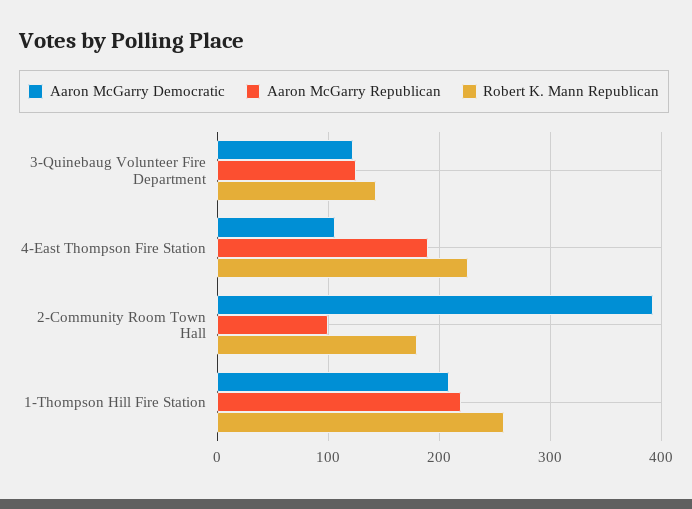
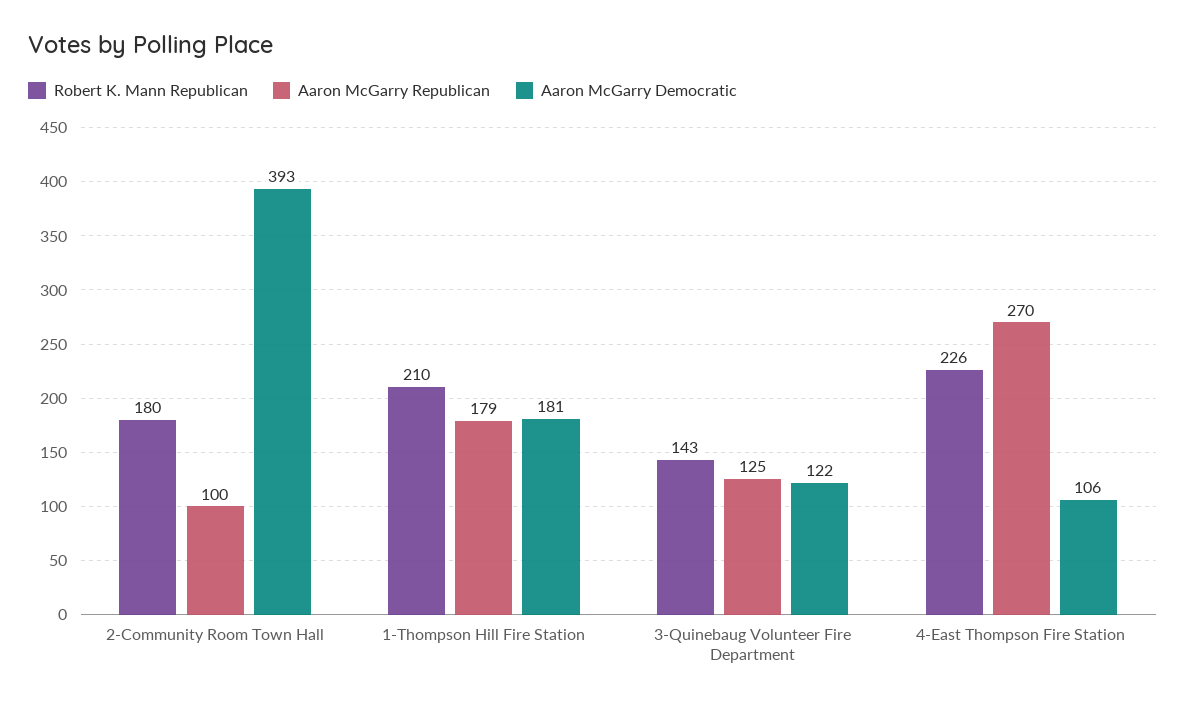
Aaron McGarry Republican, 4-East Thompson Fire Station: 190 -> 270
Aaron McGarry Democratic, 1-Thompson Hill Fire Station: 210 -> 181
Aaron McGarry Republican, 1-Thompson Hill Fire Station: 220 -> 179
Robert K. Mann Republican, 1-Thompson Hill Fire Station: 260 -> 210

